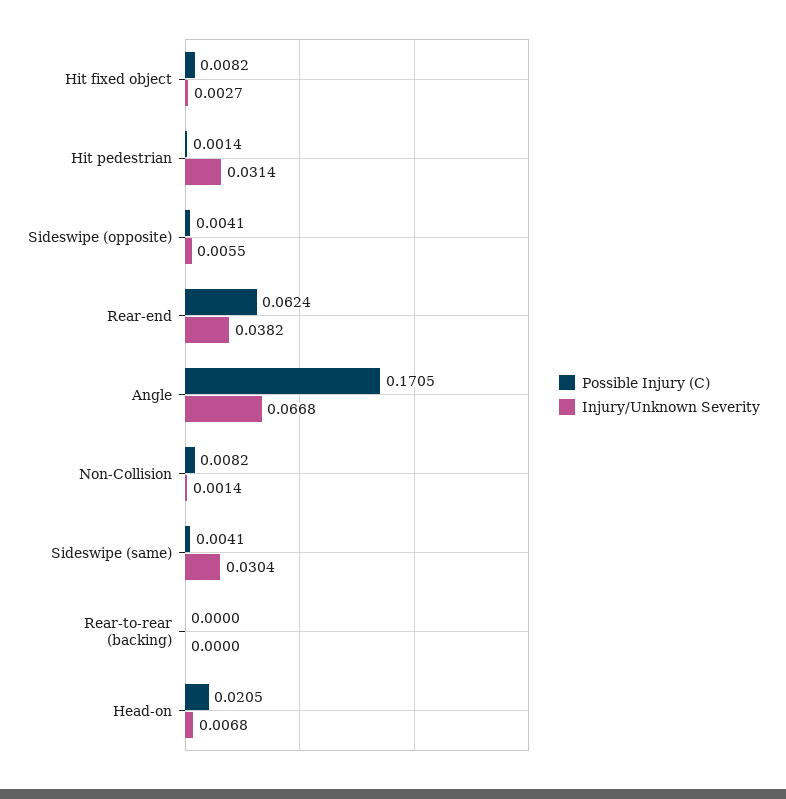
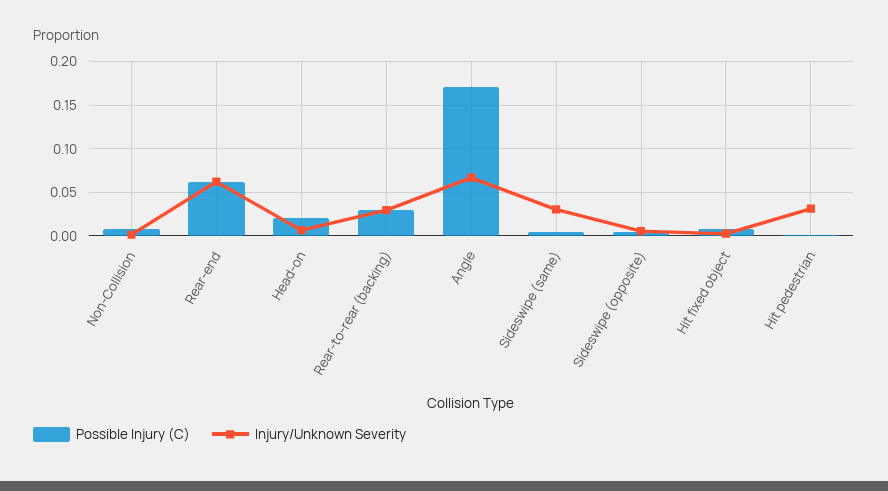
Injury/Unknown Severity, Rear-end: 0.0382 -> 0.06
Possible Injury (C), Rear-to-rear (backing): 0 -> 0.03
Injury/Unknown Severity, Rear-to-rear (backing): 0 -> 0.03

